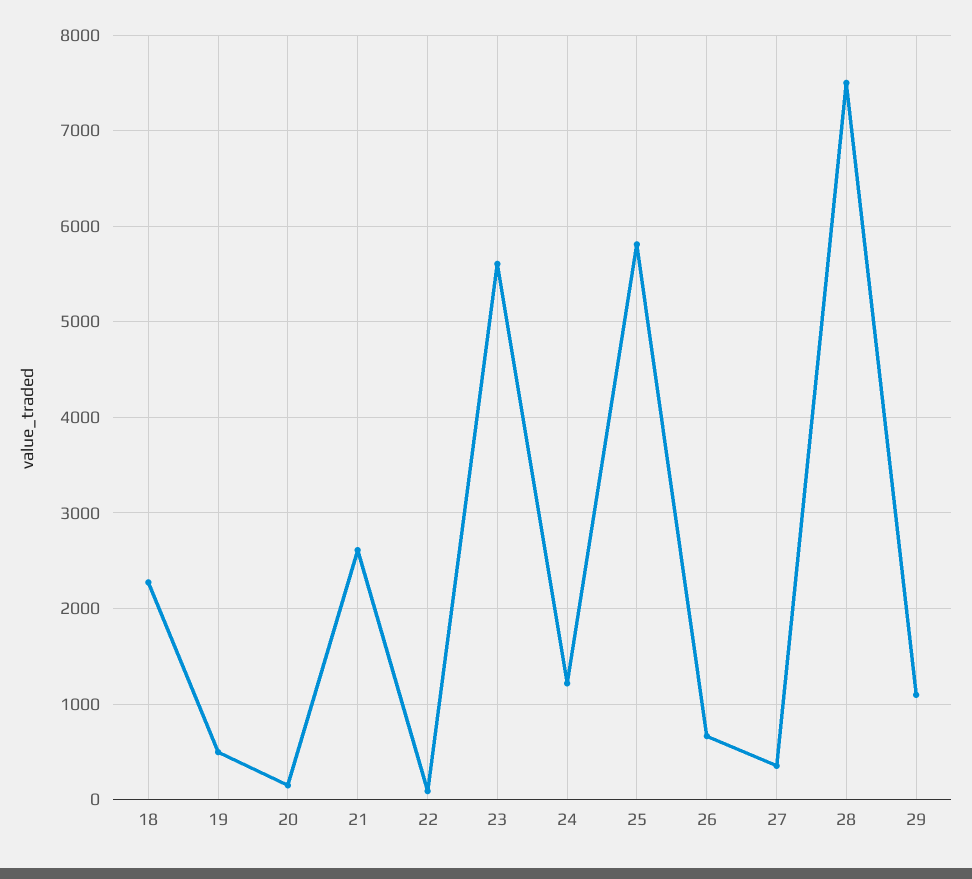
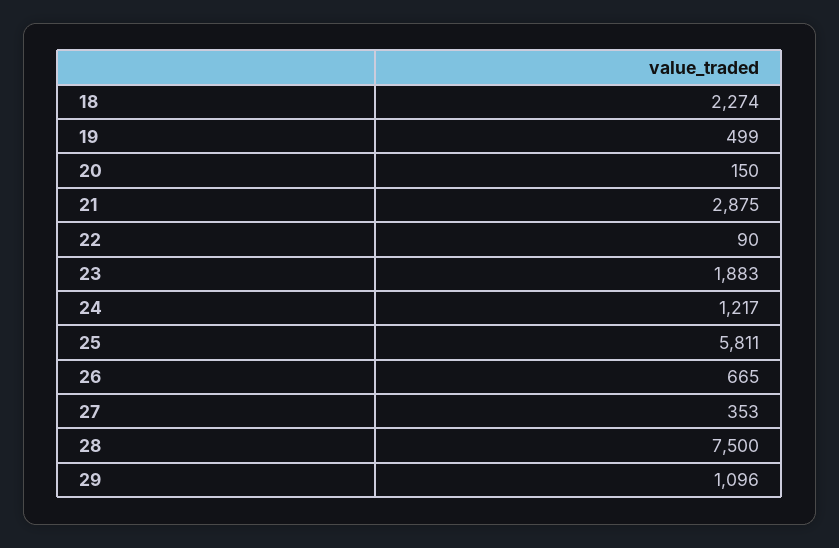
21: 2600 -> 2875
23: 5600 -> 1883

